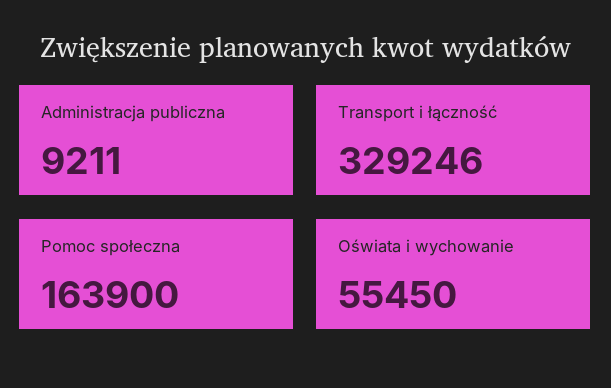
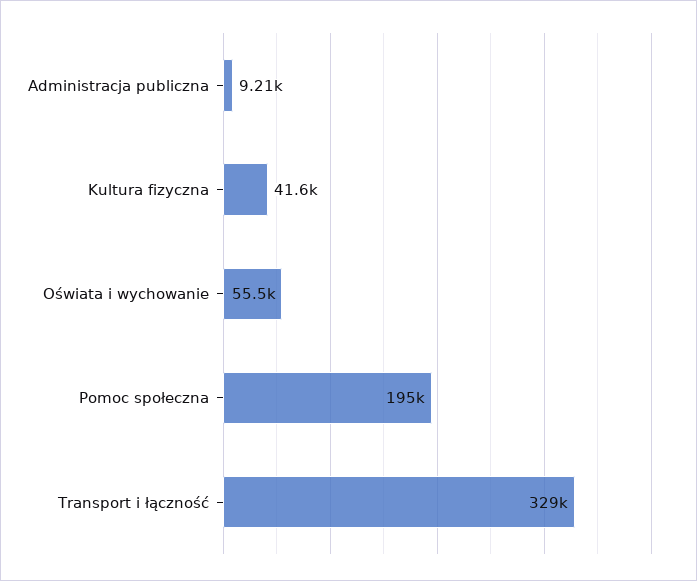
Pomoc społeczna: 163900 -> 195000
Kultura fizyczna: none -> 41600

